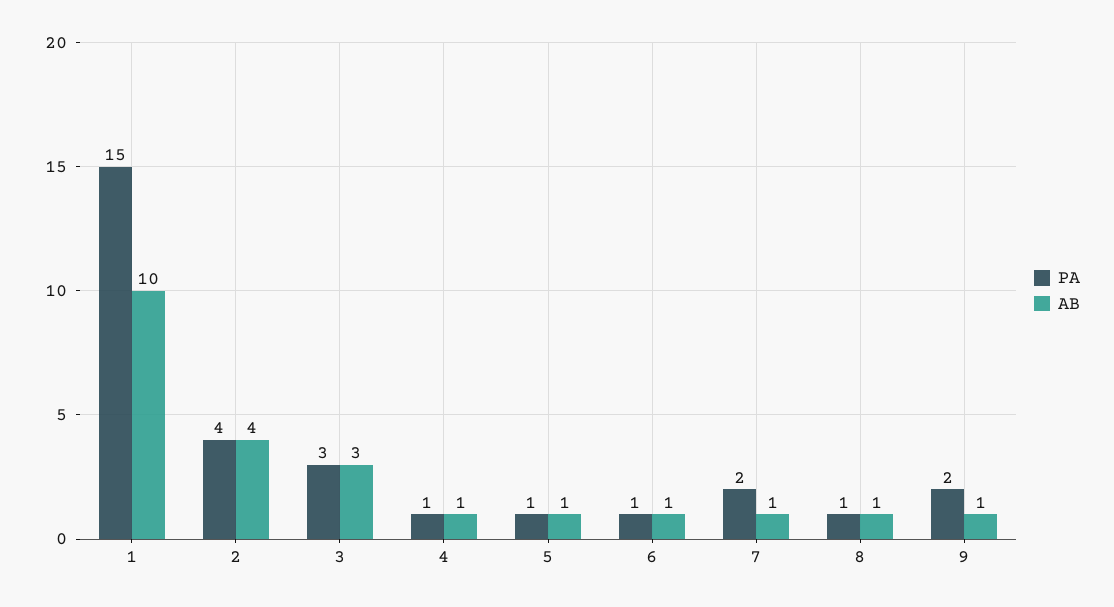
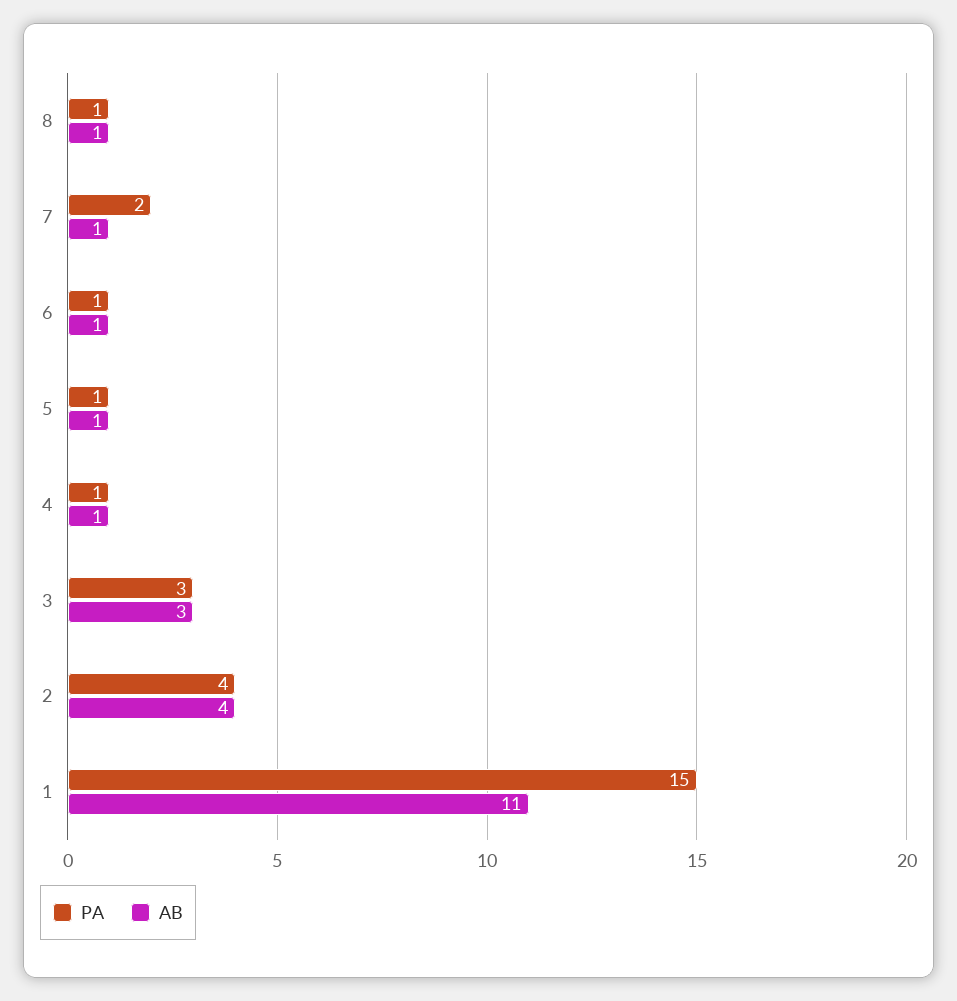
AB, 1: 10 -> 11
PA, 9: 2 -> none
AB, 9: 1 -> none

